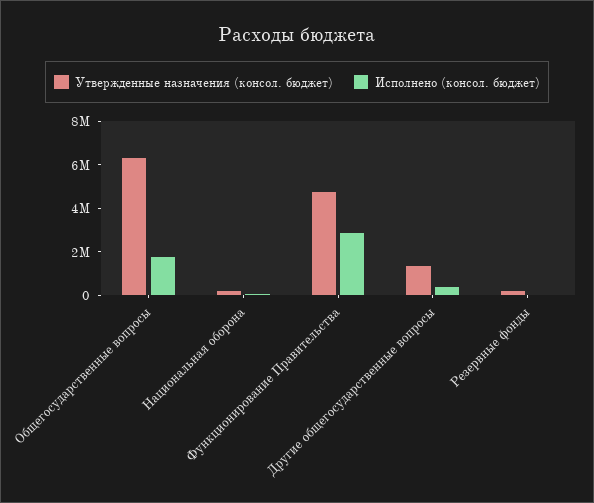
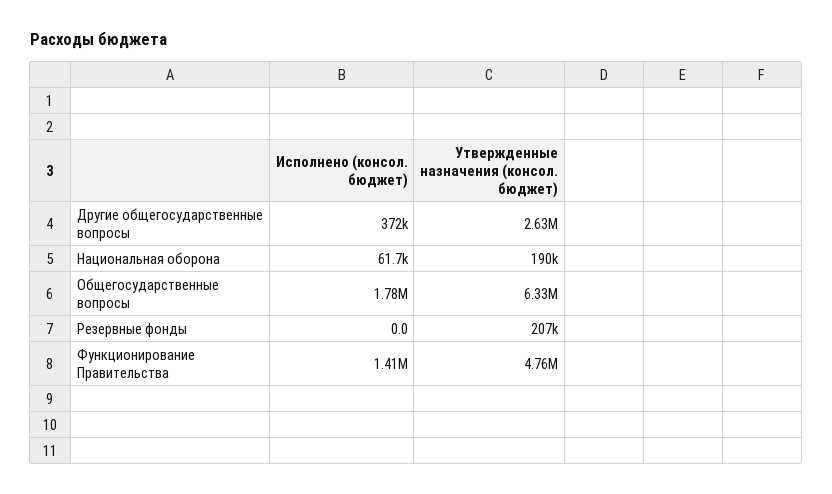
Исполнено (консол. бюджет), Функционирование Правительства: 3000000 -> 1410000
Утвержденные назначения (консол. бюджет), Другие общегосударственные вопросы: 1500000 -> 2630000

